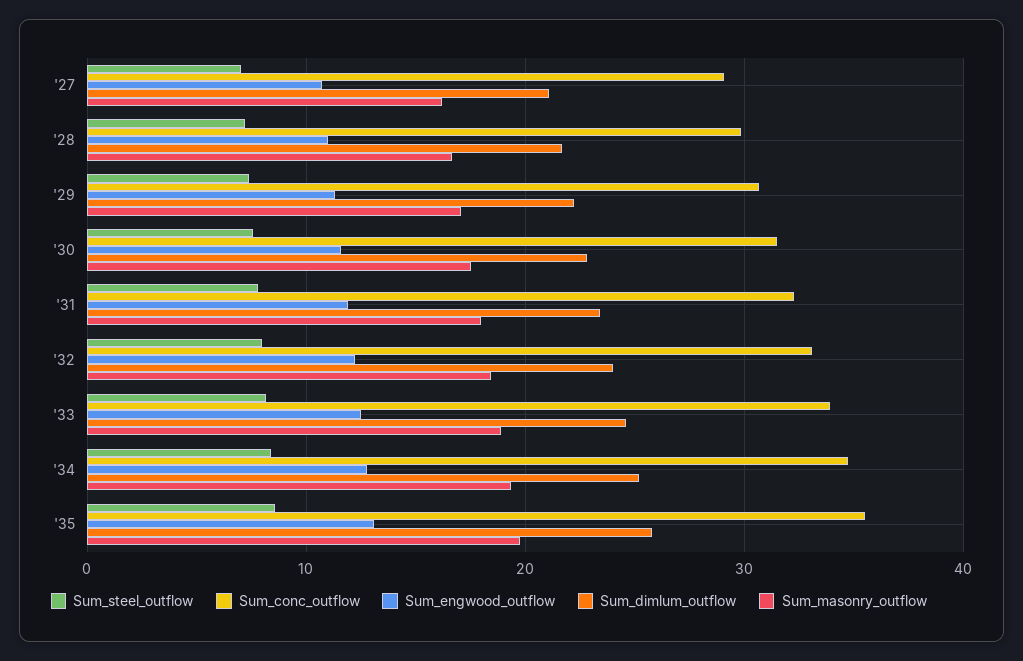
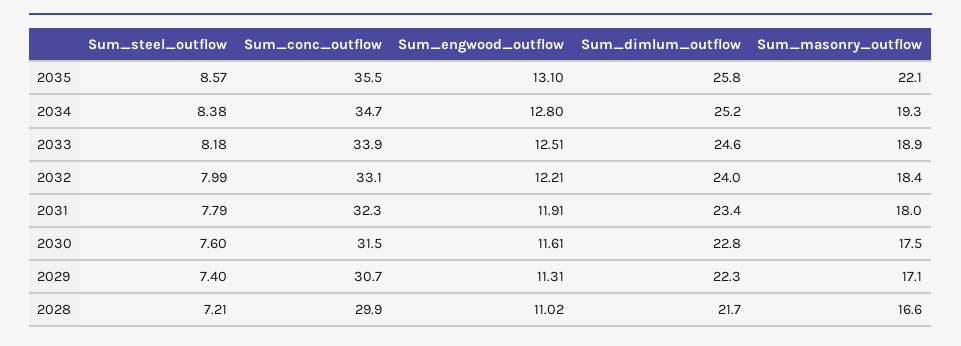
Sum_steel_outflow, '27: 7 -> none
Sum_conc_outflow, '27: 29 -> none
Sum_engwood_outflow, '27: 11 -> none
Sum_dimlum_outflow, '27: 21 -> none
Sum_masonry_outflow, '27: 16 -> none
Sum_masonry_outflow, '35: 20 -> 22.1

